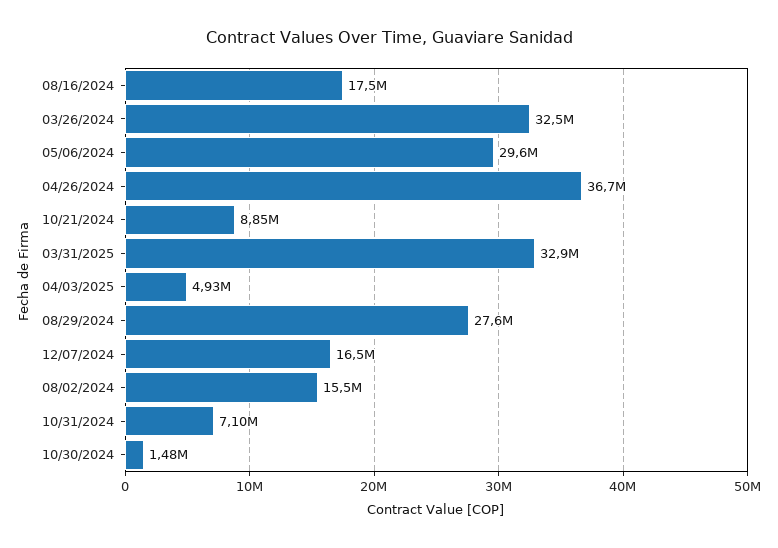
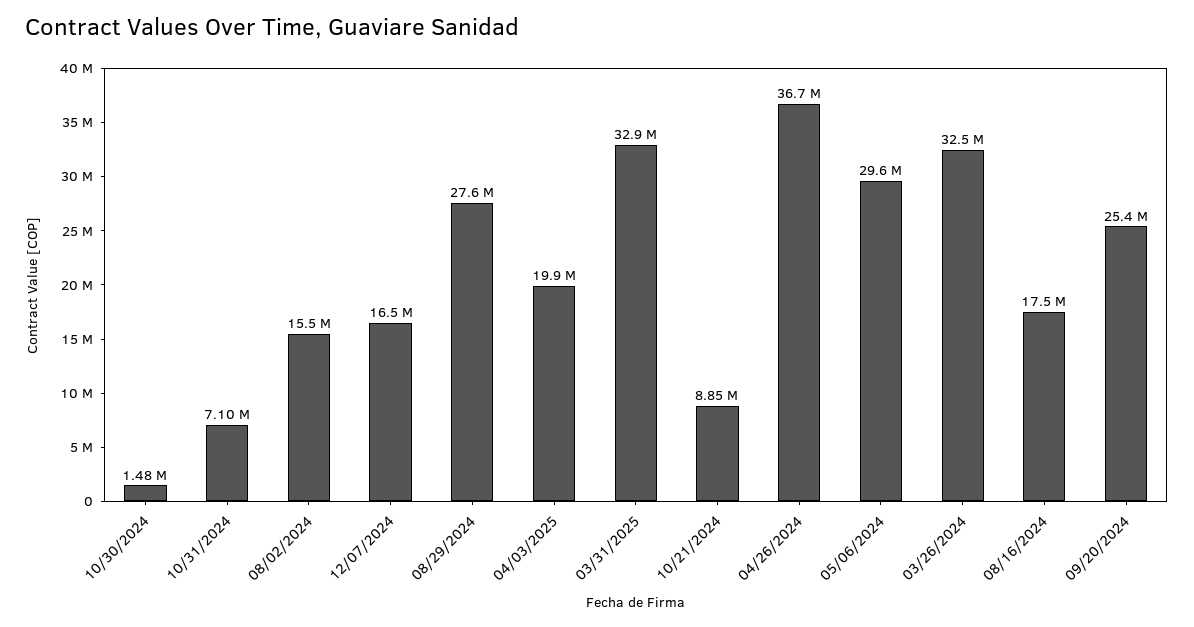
04/03/2025: 4930000 -> 19900000
09/20/2024: none -> 25400000

